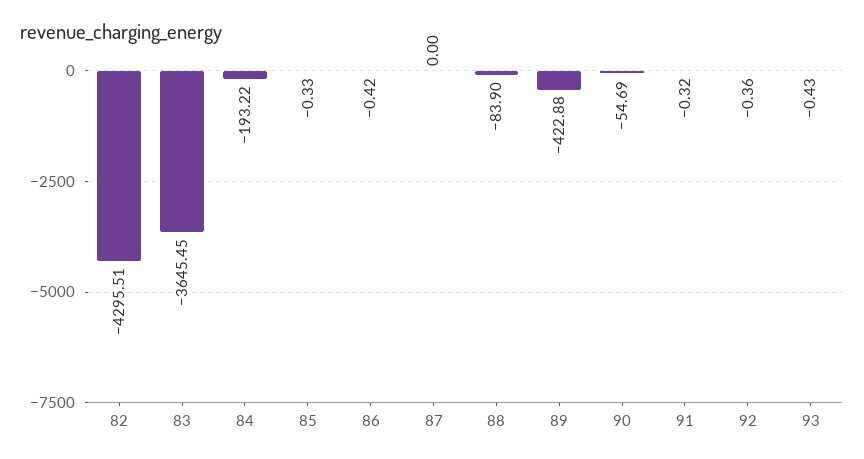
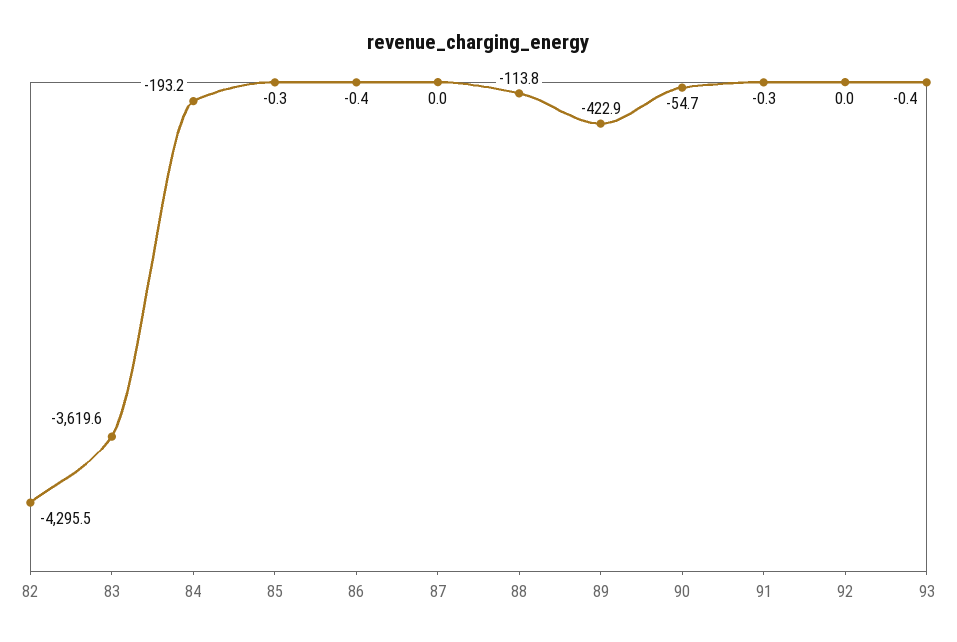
83: -3645.45 -> -3619.6
88: -83.9 -> -113.8
92: -0.36 -> 0

